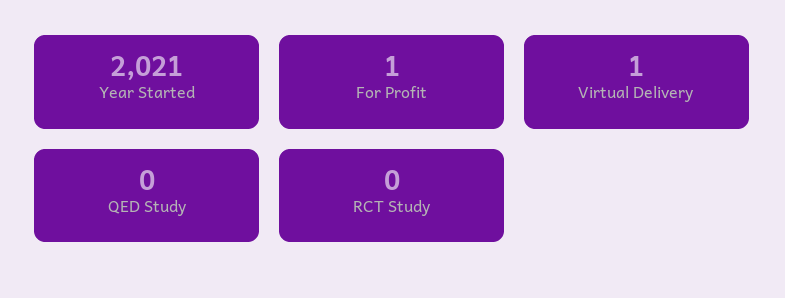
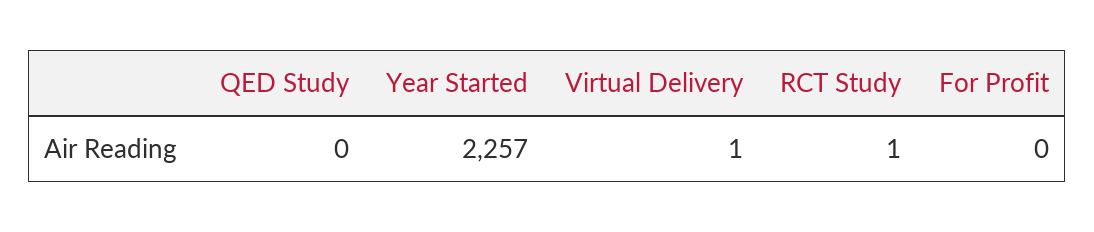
Year Started: 2021 -> 2257
For Profit: 1 -> 0
RCT Study: 0 -> 1

